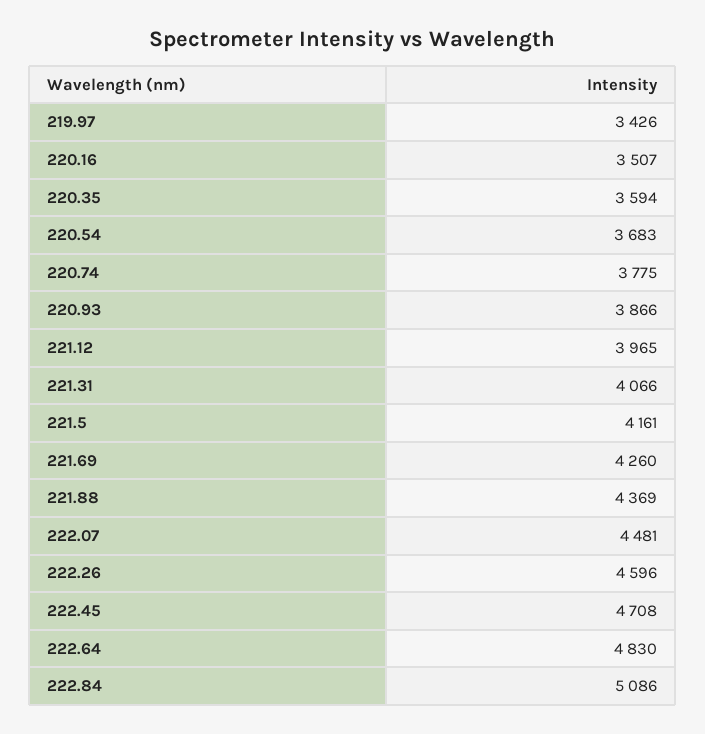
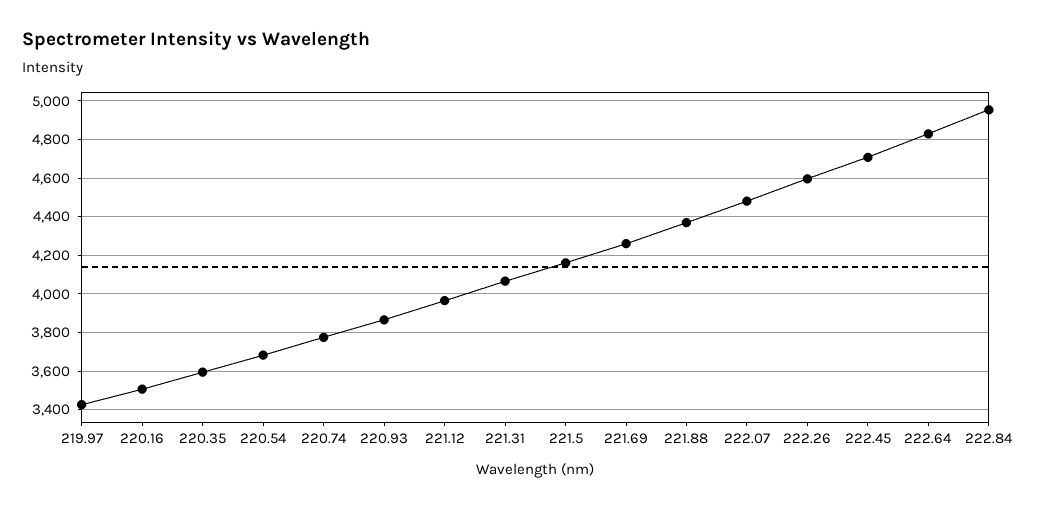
222.84: 5086 -> 4950

